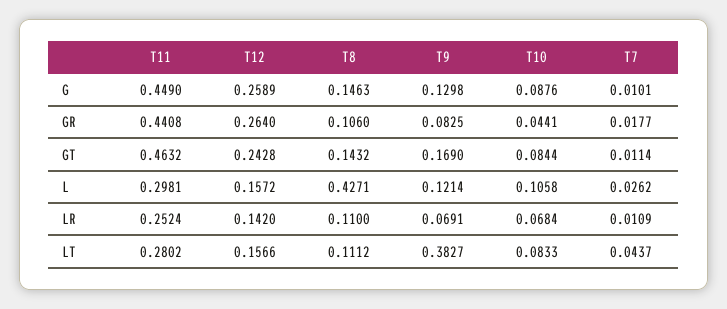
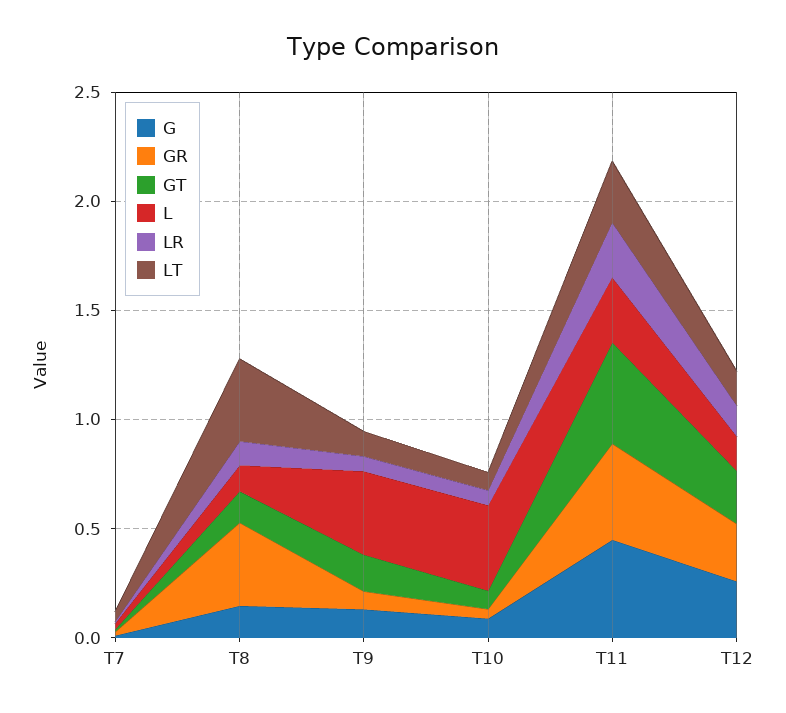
GR, T8: 0.106 -> 0.4
L, T8: 0.4271 -> 0.1
L, T9: 0.1214 -> 0.4
L, T10: 0.1058 -> 0.4
LT, T8: 0.1112 -> 0.4
LT, T9: 0.3827 -> 0.1

